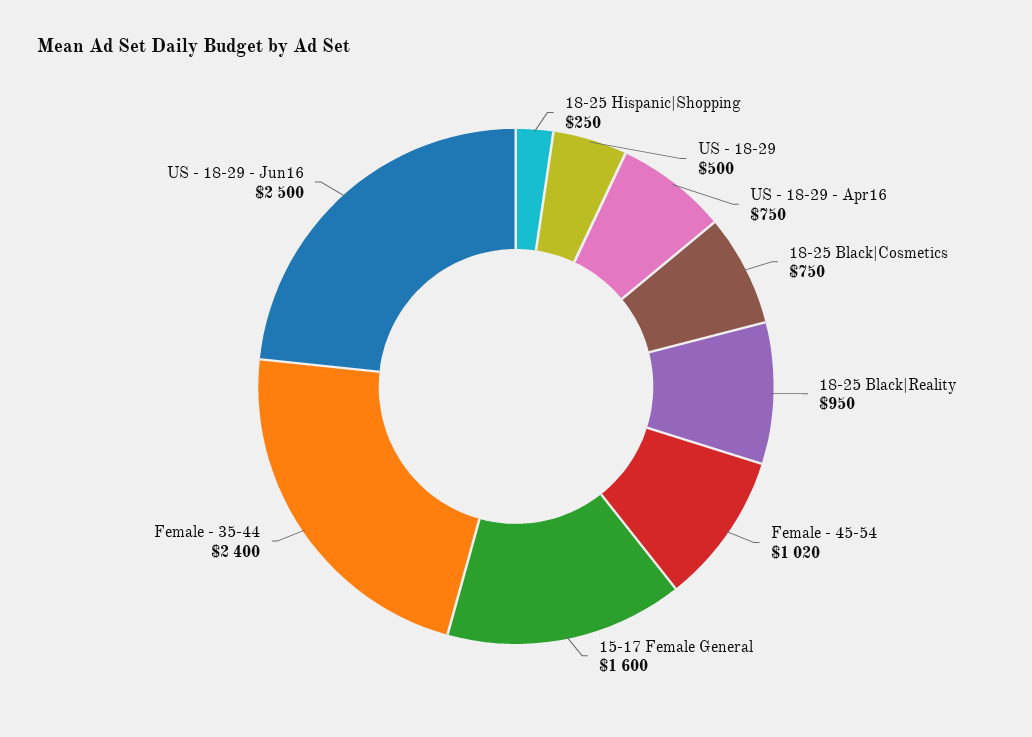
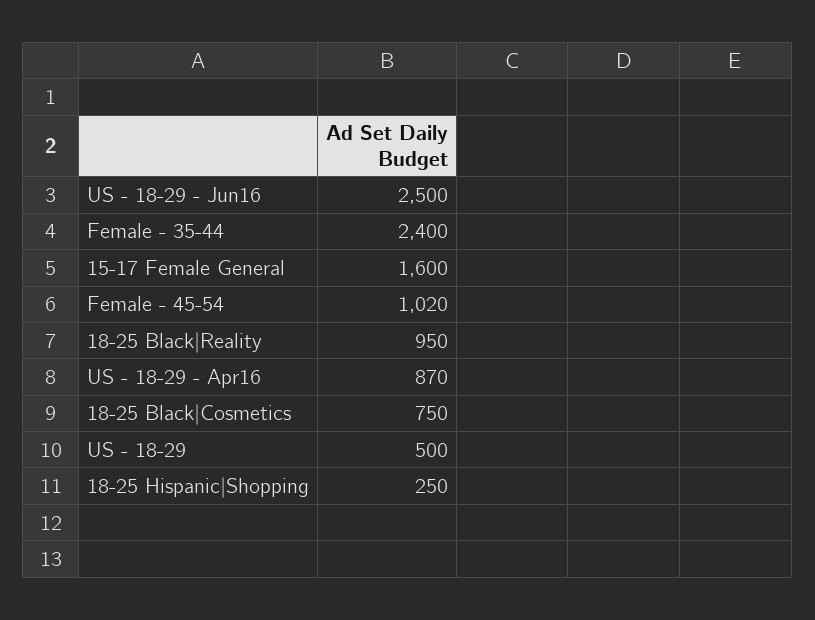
US - 18-29 - Apr16: 750 -> 870

